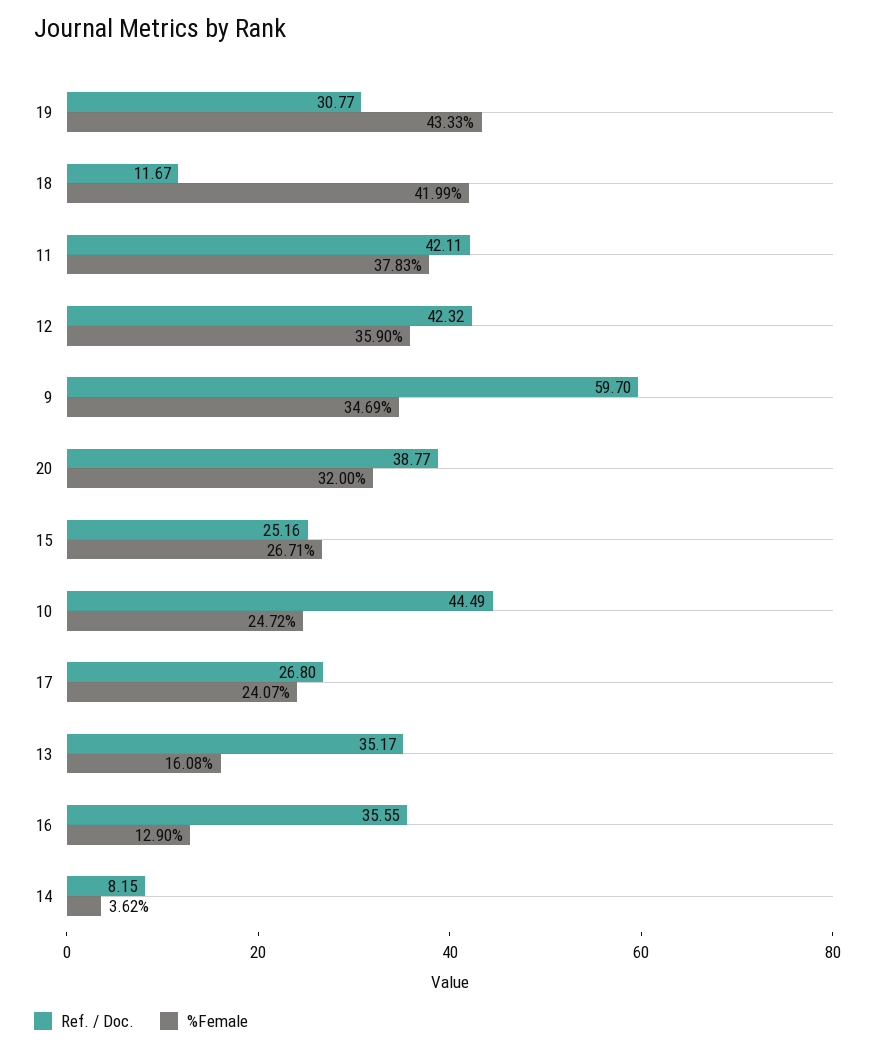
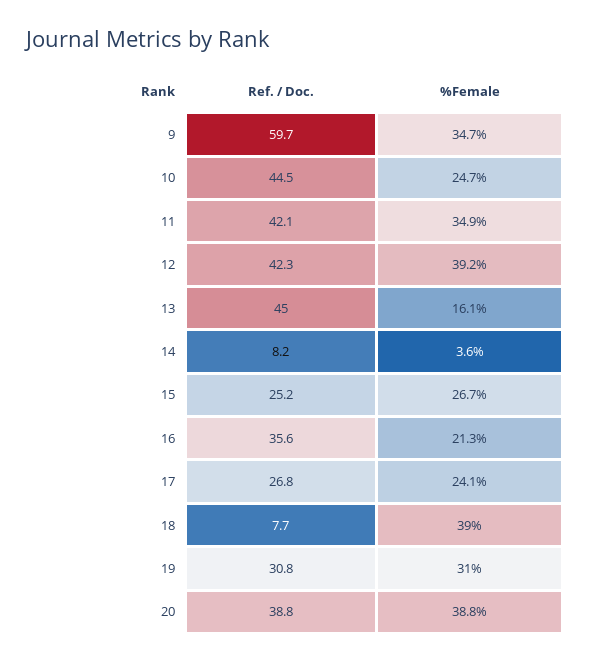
%Female, 19: 43.33 -> 31
Ref. / Doc., 18: 11.67 -> 7.7
%Female, 18: 41.99 -> 39
%Female, 11: 37.83 -> 34.9
%Female, 12: 35.9 -> 39.2
%Female, 20: 32 -> 38.8
Ref. / Doc., 13: 35.17 -> 45
%Female, 16: 12.9 -> 21.3

